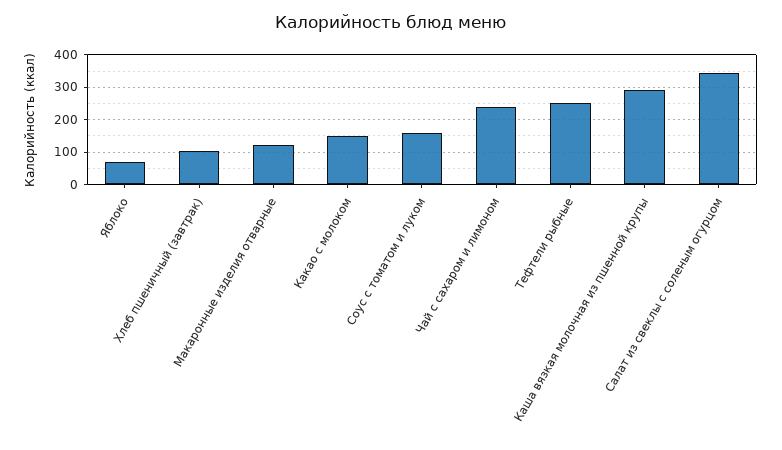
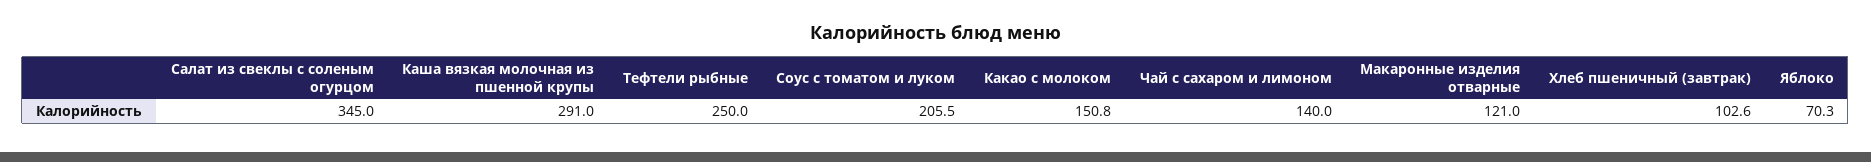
Соус с томатом и луком: 160 -> 205.5
Чай с сахаром и лимоном: 240 -> 140

